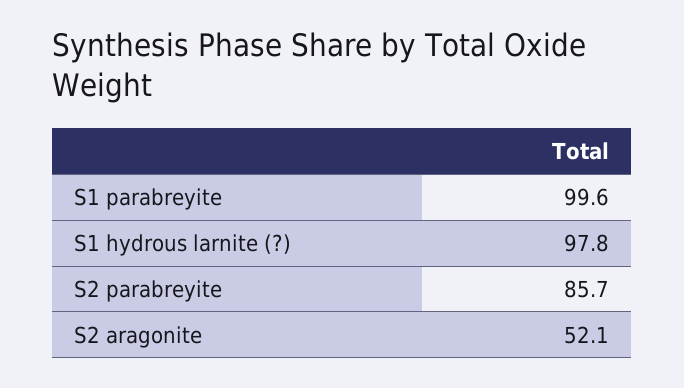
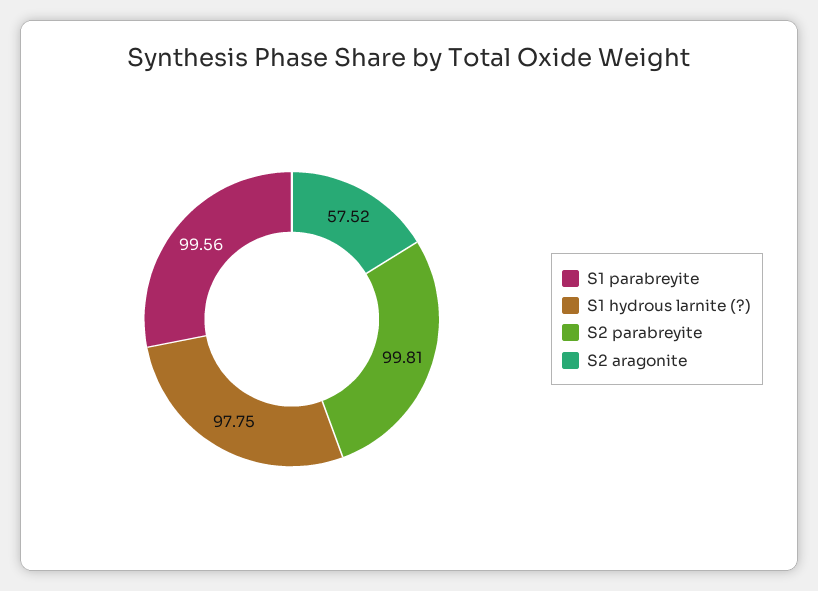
S2 parabreyite: 85.7 -> 99.81
S2 aragonite: 52.1 -> 57.52

